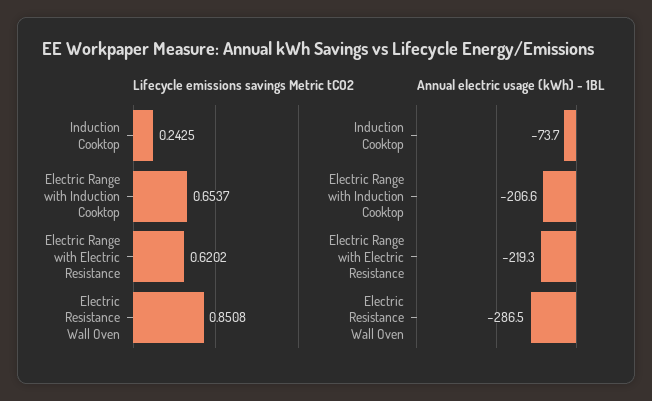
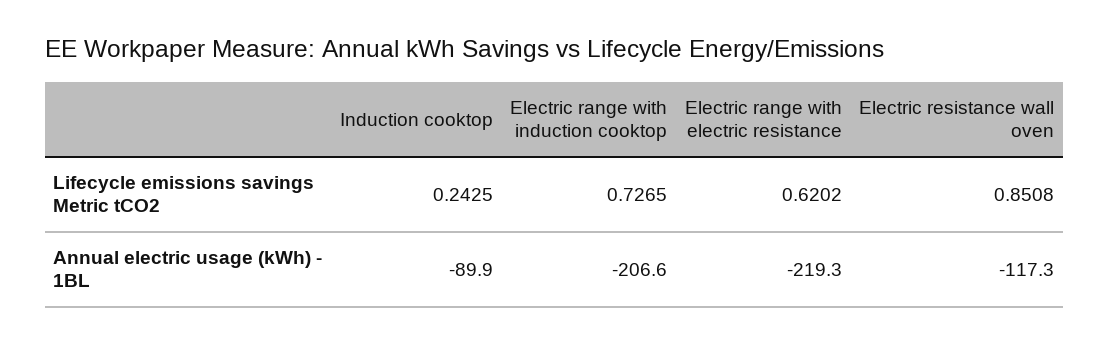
Lifecycle emissions savings Metric tCO2, Electric Range with Induction Cooktop: 0.6537 -> 0.7265
Annual electric usage (kWh) - 1BL, Induction Cooktop: -73.7 -> -89.9
Annual electric usage (kWh) - 1BL, Electric Resistance Wall Oven: -286.5 -> -117.3

